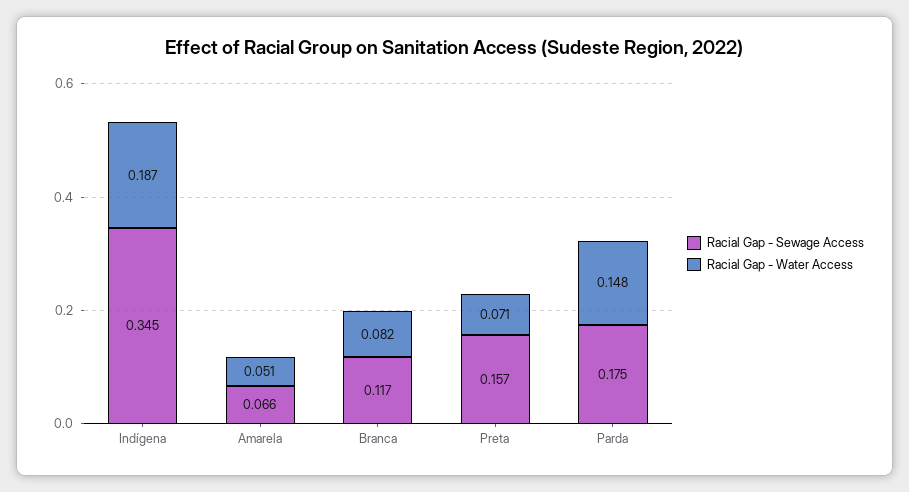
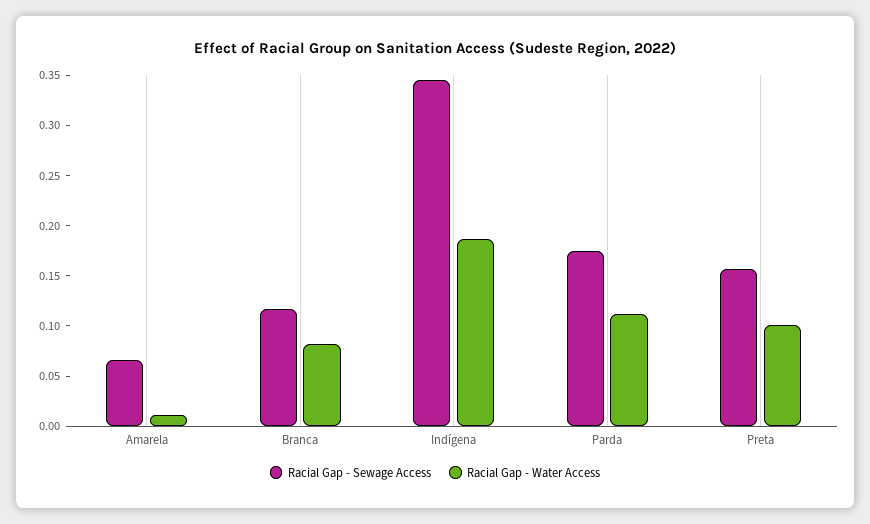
Racial Gap - Water Access, Amarela: 0.051 -> 0.01
Racial Gap - Water Access, Preta: 0.071 -> 0.1
Racial Gap - Water Access, Parda: 0.148 -> 0.11

